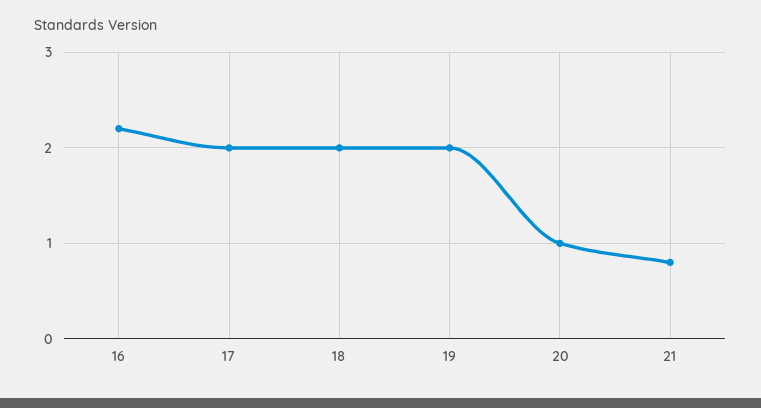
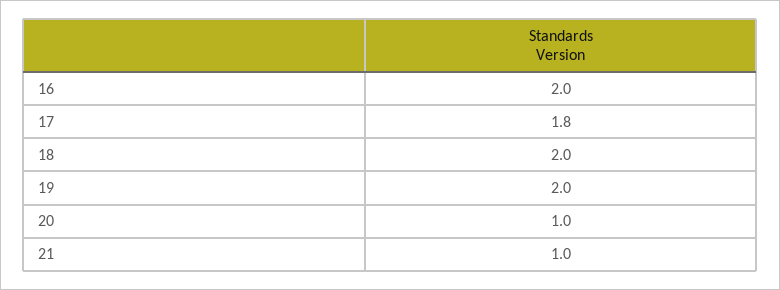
16: 2.2 -> 2
17: 2 -> 1.8
21: 0.8 -> 1

